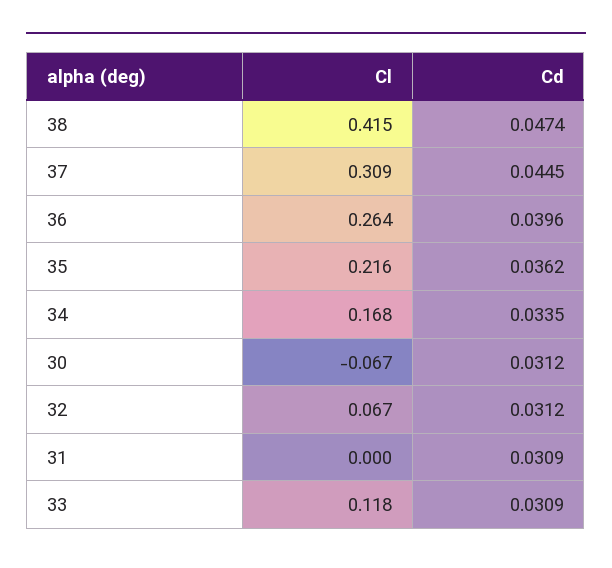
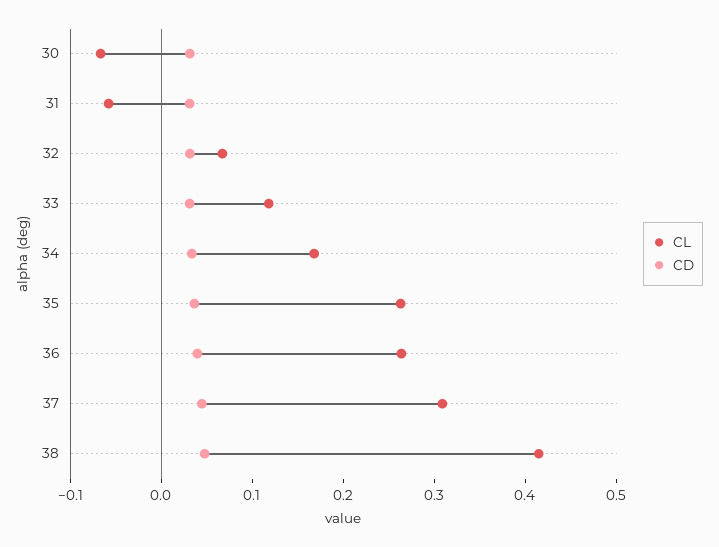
Cl, 35: 0.216 -> 0.26
Cl, 31: 0 -> -0.06

